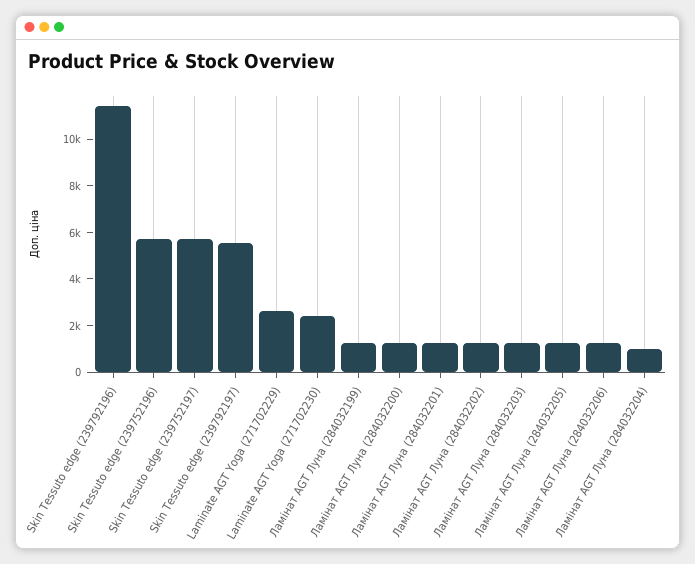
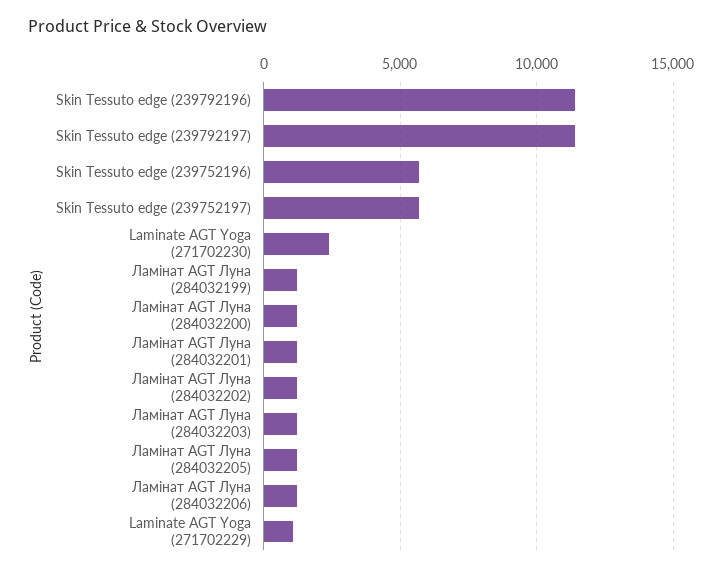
Skin Tessuto edge (239792197): 5500 -> 11500
Laminate AGT Yoga (271702229): 2500 -> 1000
Ламінат AGT Луна (284032204): 1000 -> none

